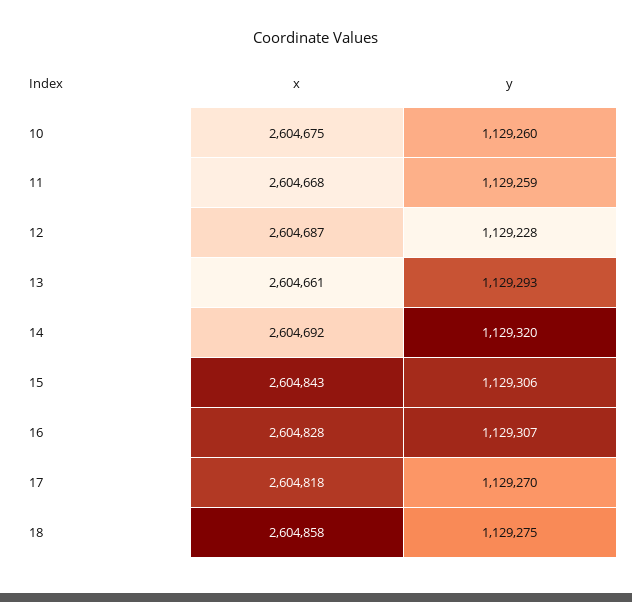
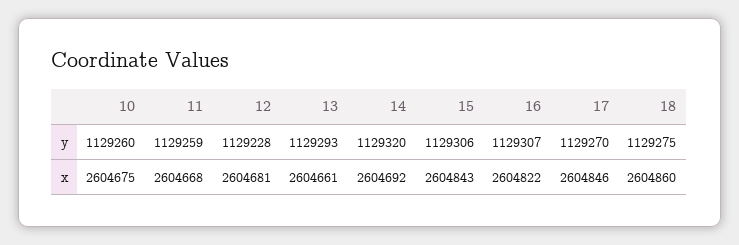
x, 12: 2604687 -> 2604681
x, 16: 2604828 -> 2604822
x, 17: 2604818 -> 2604846
x, 18: 2604858 -> 2604860

